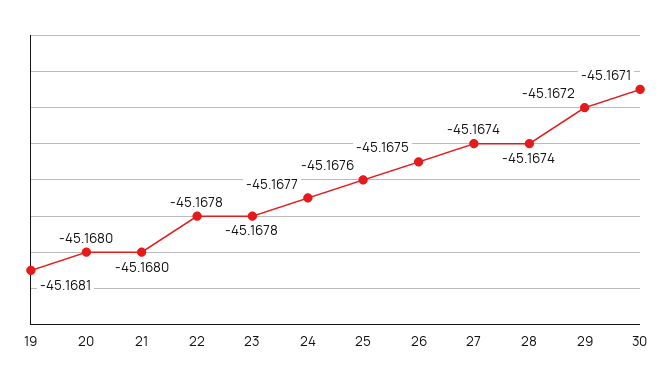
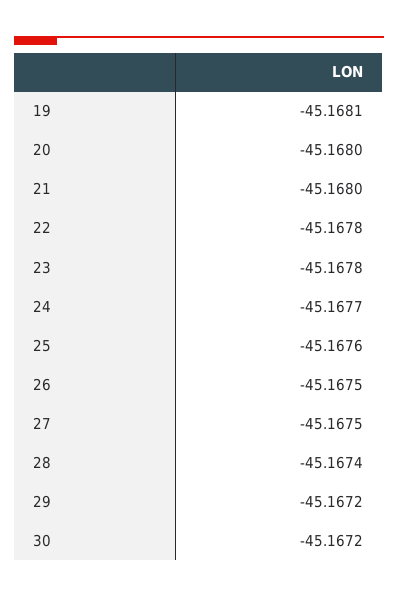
27: -45.1674 -> -45.1675
30: -45.1671 -> -45.1672

